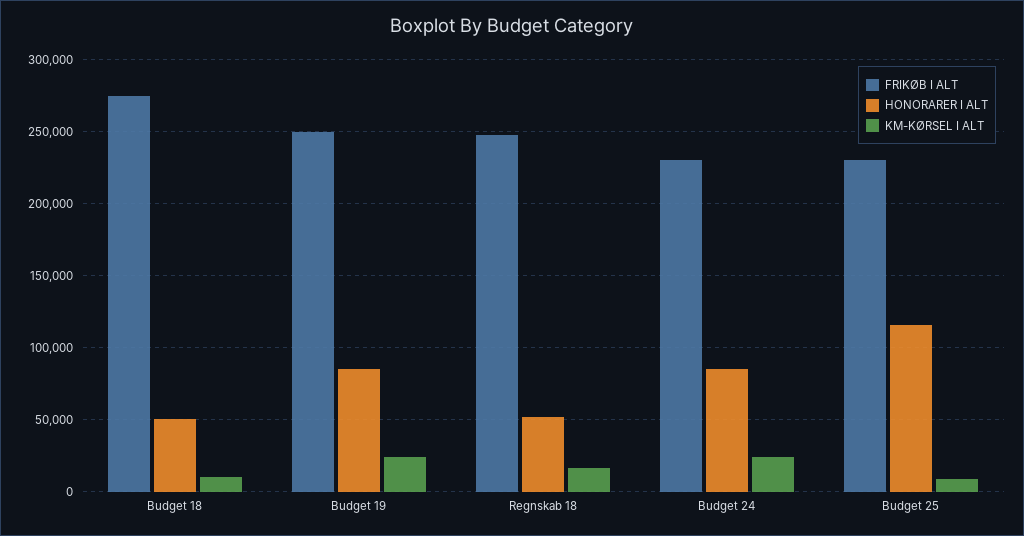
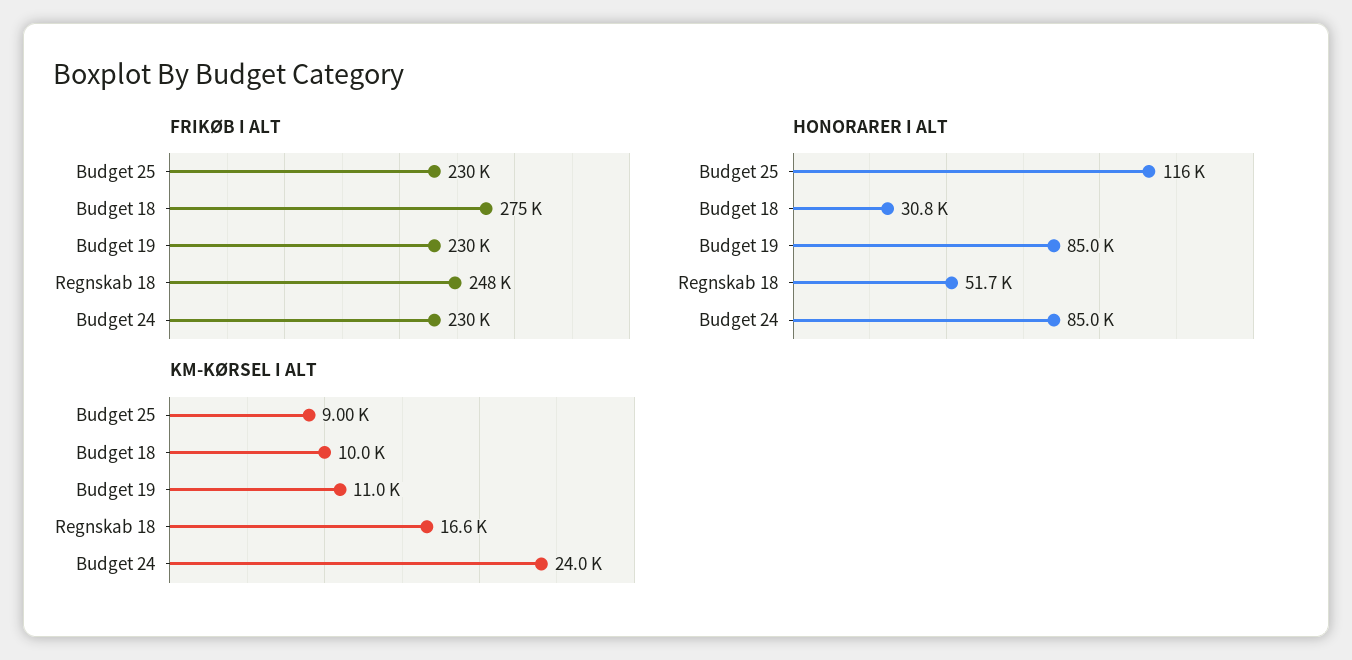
HONORARER I ALT, Budget 18: 50000 -> 30800
FRIKØB I ALT, Budget 19: 250000 -> 230000
KM-KØRSEL I ALT, Budget 19: 25000 -> 11000

